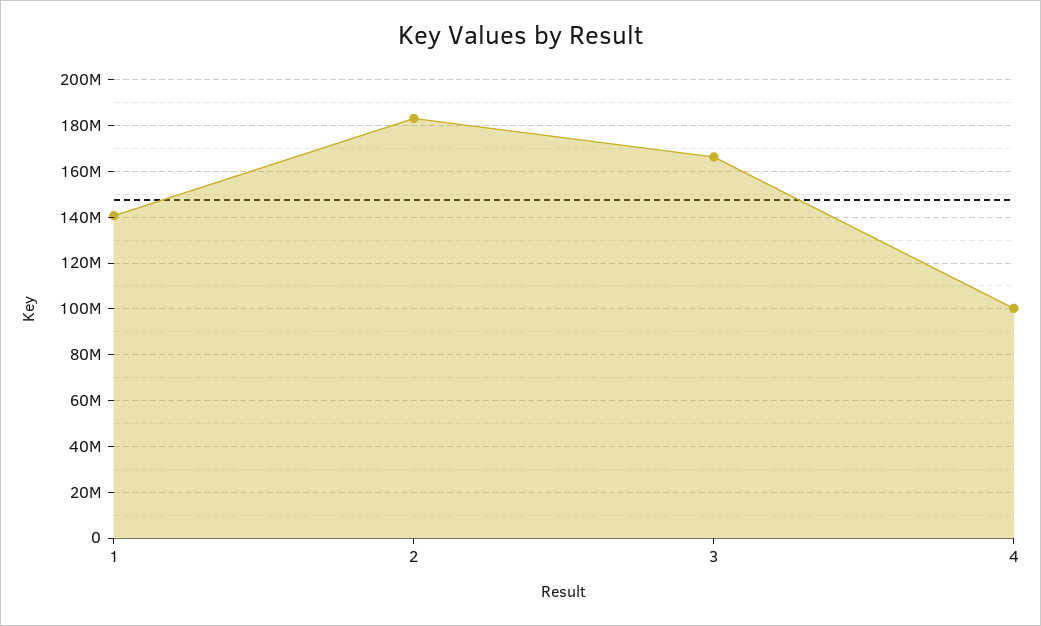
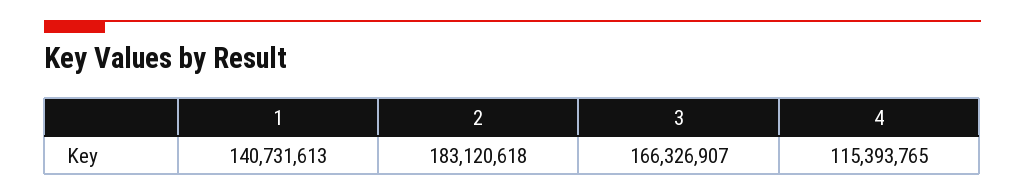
4: 100000000 -> 115393765

